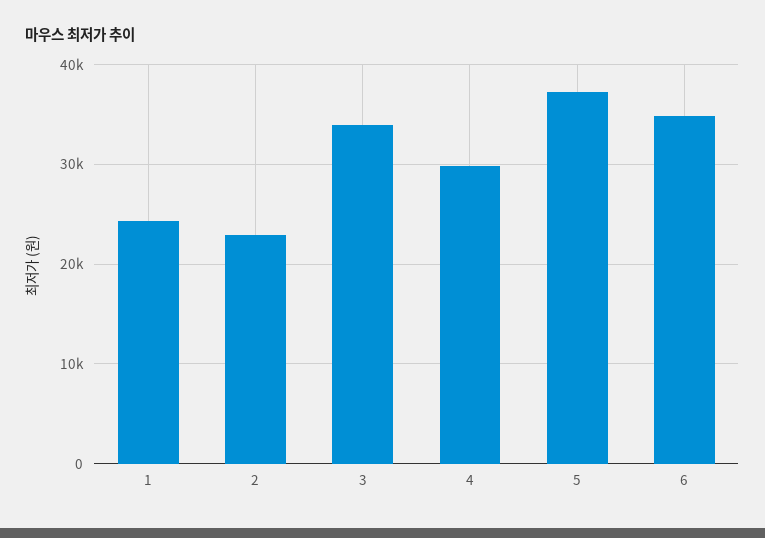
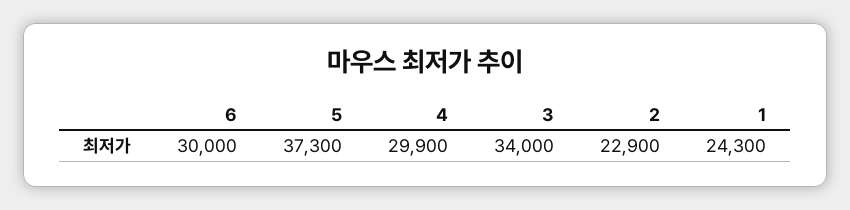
6: 35000 -> 30000

